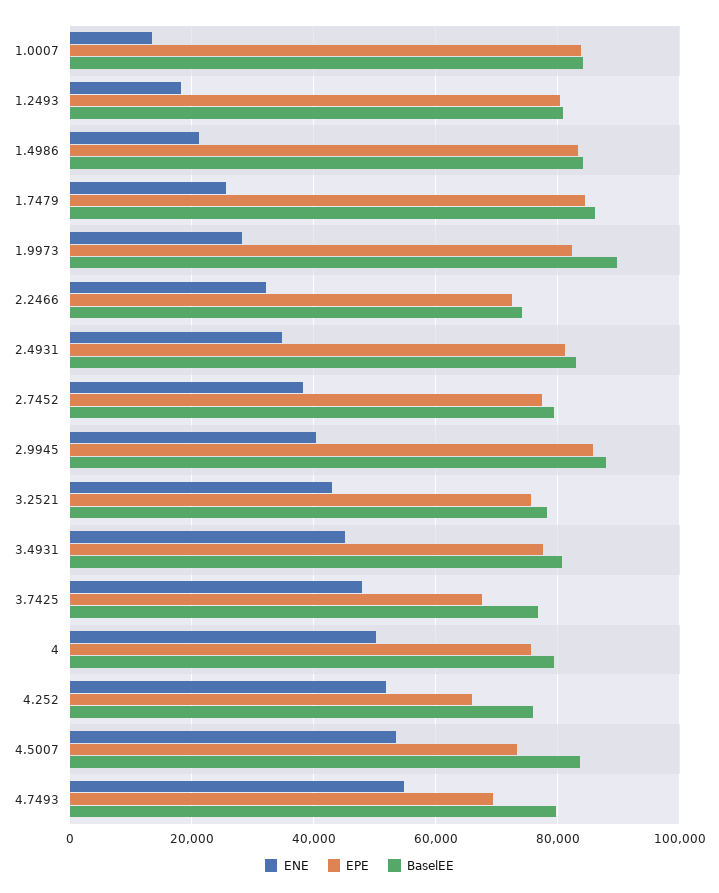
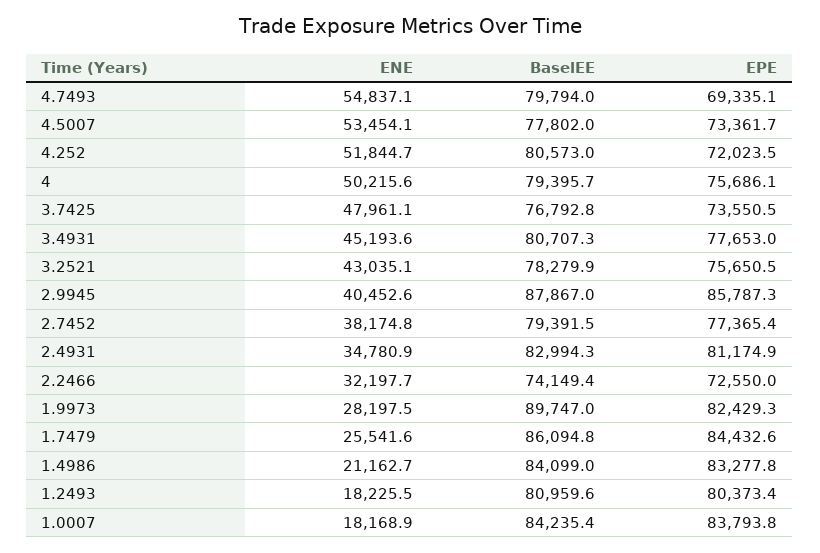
ENE, 1.0007: 14000 -> 18168.9
EPE, 3.7425: 68000 -> 73550.5
EPE, 4.252: 66000 -> 72023.5
BaselEE, 4.252: 76000 -> 80573
BaselEE, 4.5007: 84000 -> 77802

